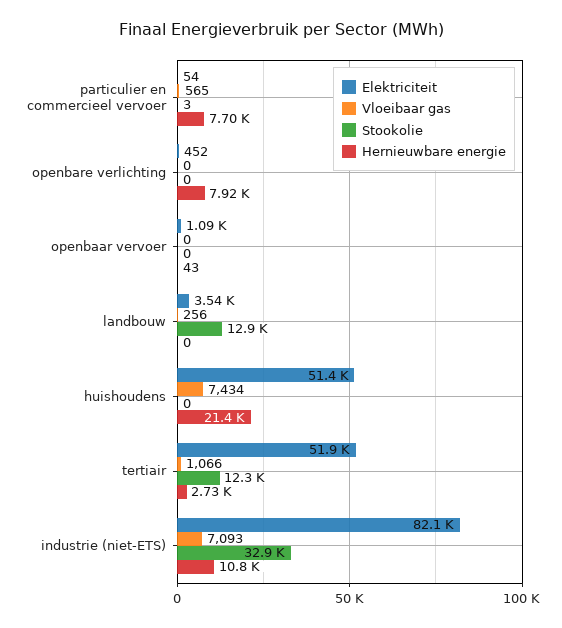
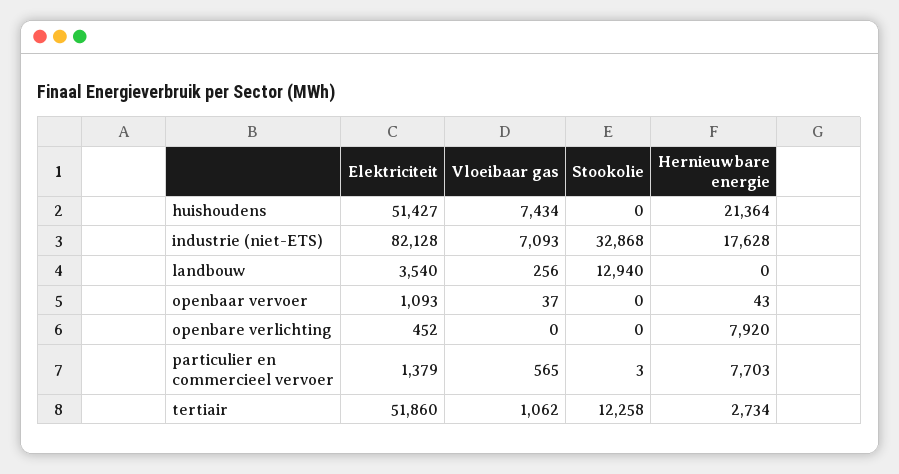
Elektriciteit, particulier en commercieel vervoer: 54 -> 1379
Vloeibaar gas, openbaar vervoer: 0 -> 37
Vloeibaar gas, tertiair: 1066 -> 1062
Hernieuwbare energie, industrie (niet-ETS): 10800 -> 17628

